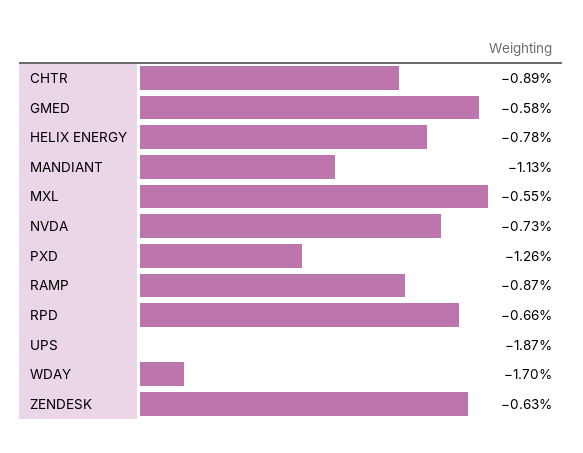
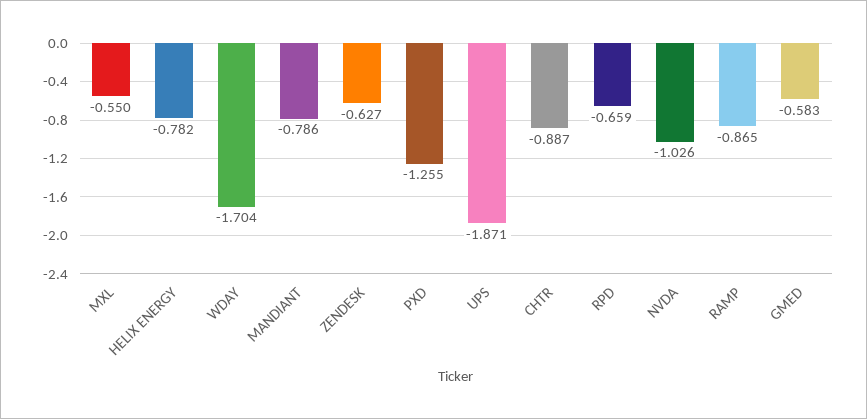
MANDIANT: -1.13 -> -0.786
NVDA: -0.73 -> -1.026

